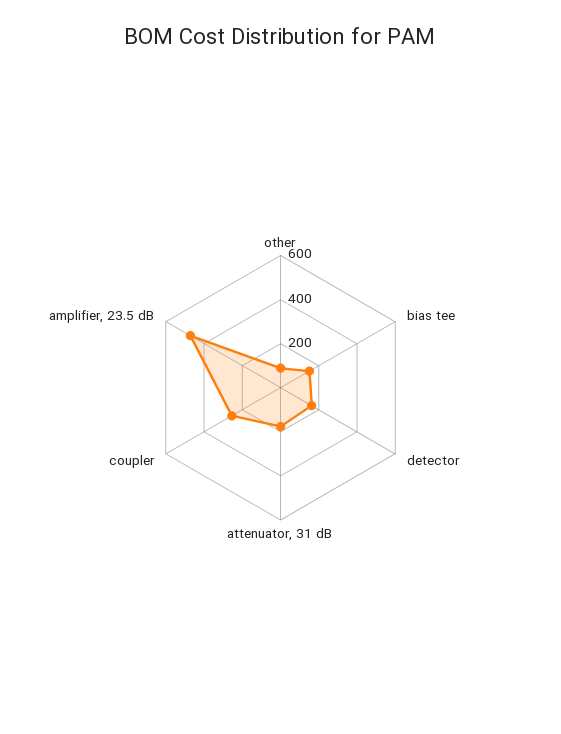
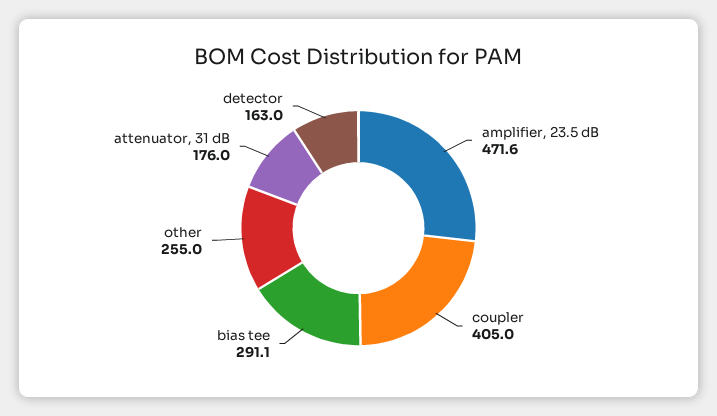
other: 100 -> 255
bias tee: 150 -> 291.1
coupler: 250 -> 405

